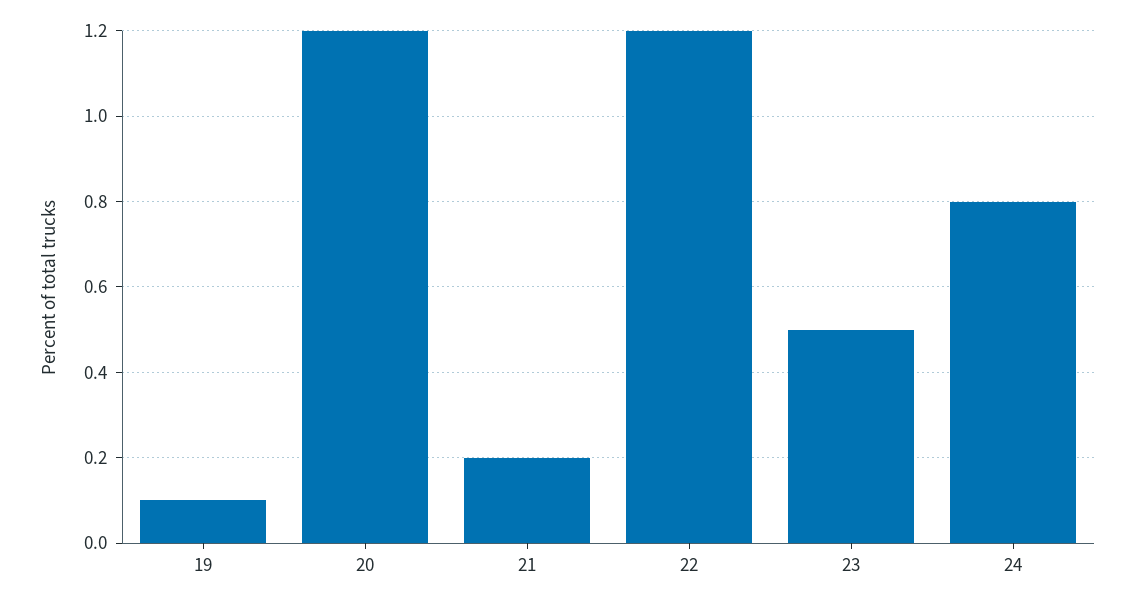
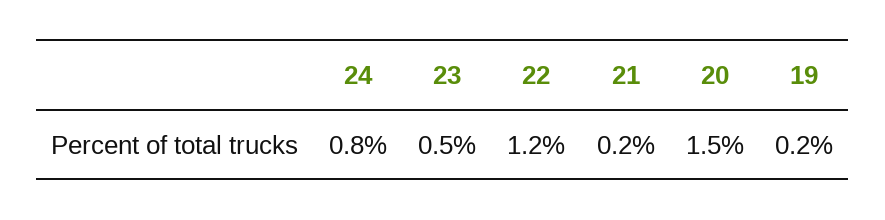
19: 0.1 -> 0.2
20: 1.2 -> 1.5

